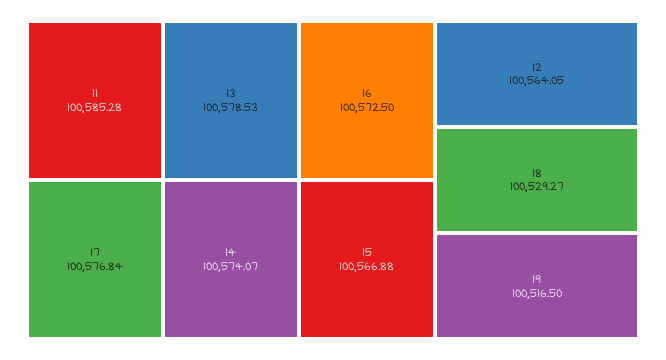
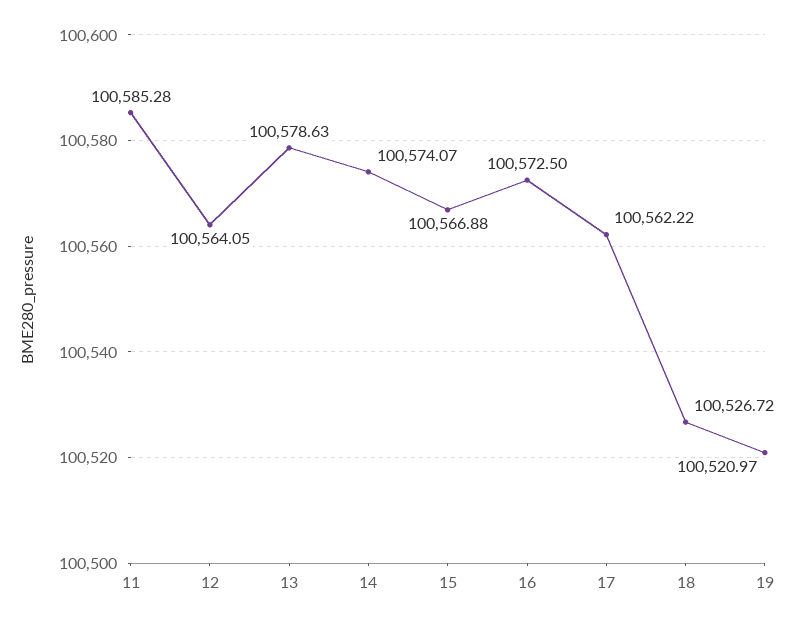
13: 100578.53 -> 100578.63
17: 100576.84 -> 100562.22
18: 100529.27 -> 100526.72
19: 100516.5 -> 100520.97

